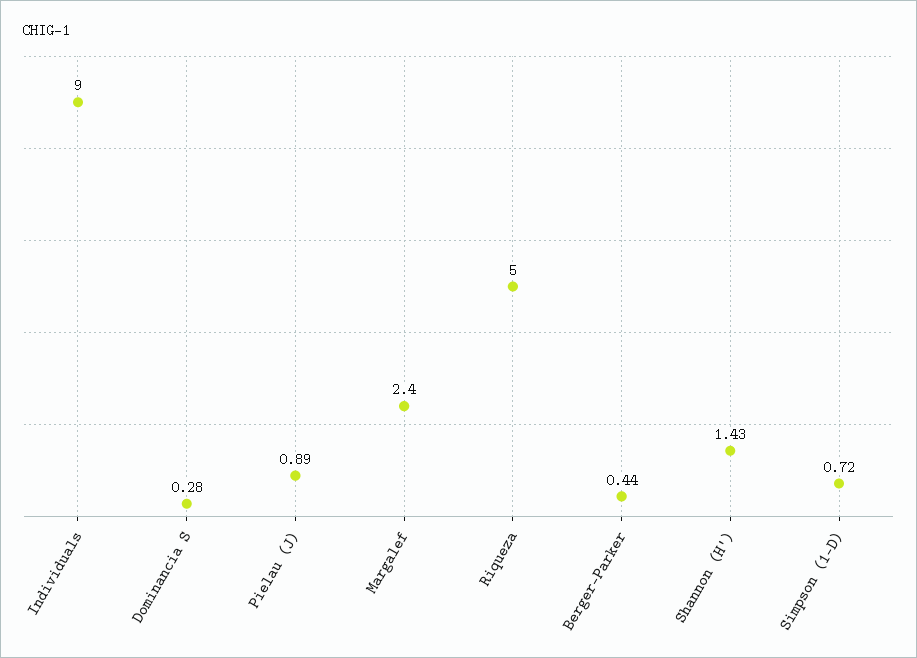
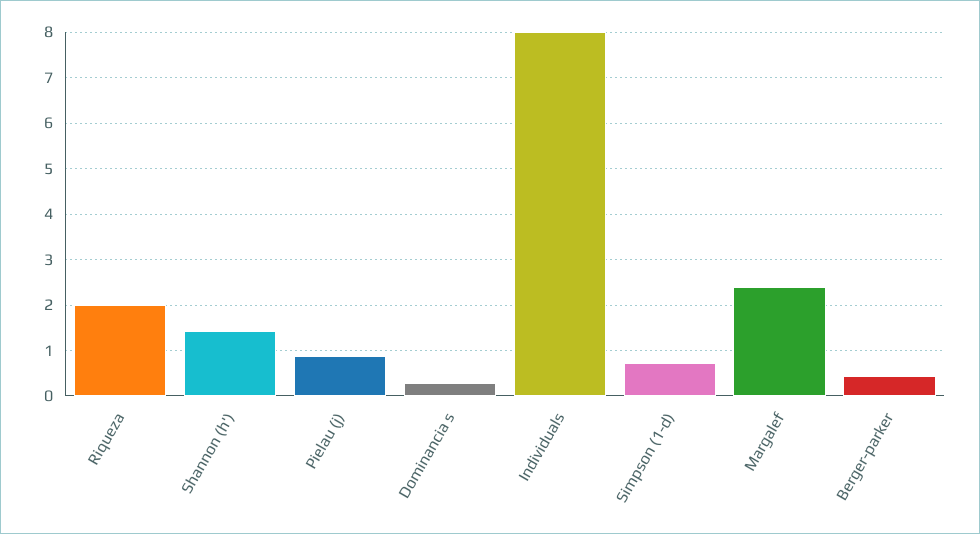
Individuals: 9 -> 8
Riqueza: 5 -> 2

